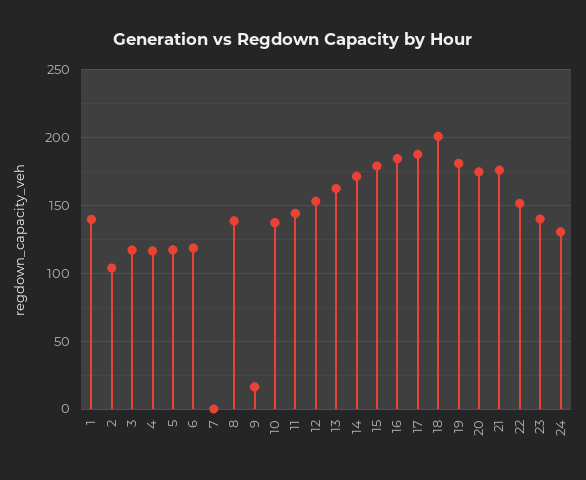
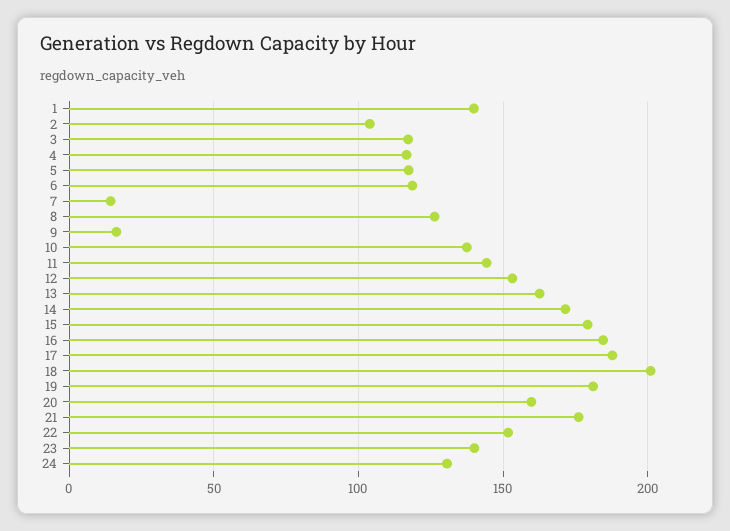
7: 0 -> 15
8: 140 -> 125
20: 175 -> 160

